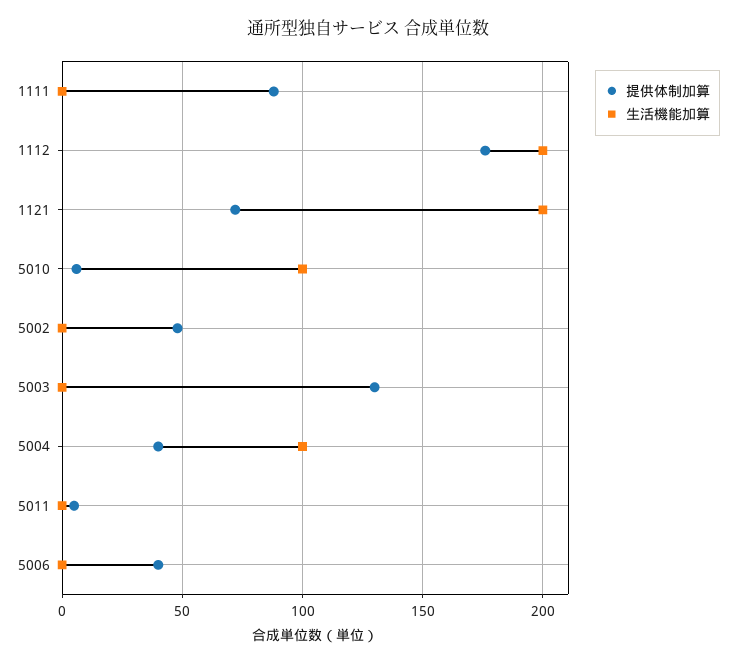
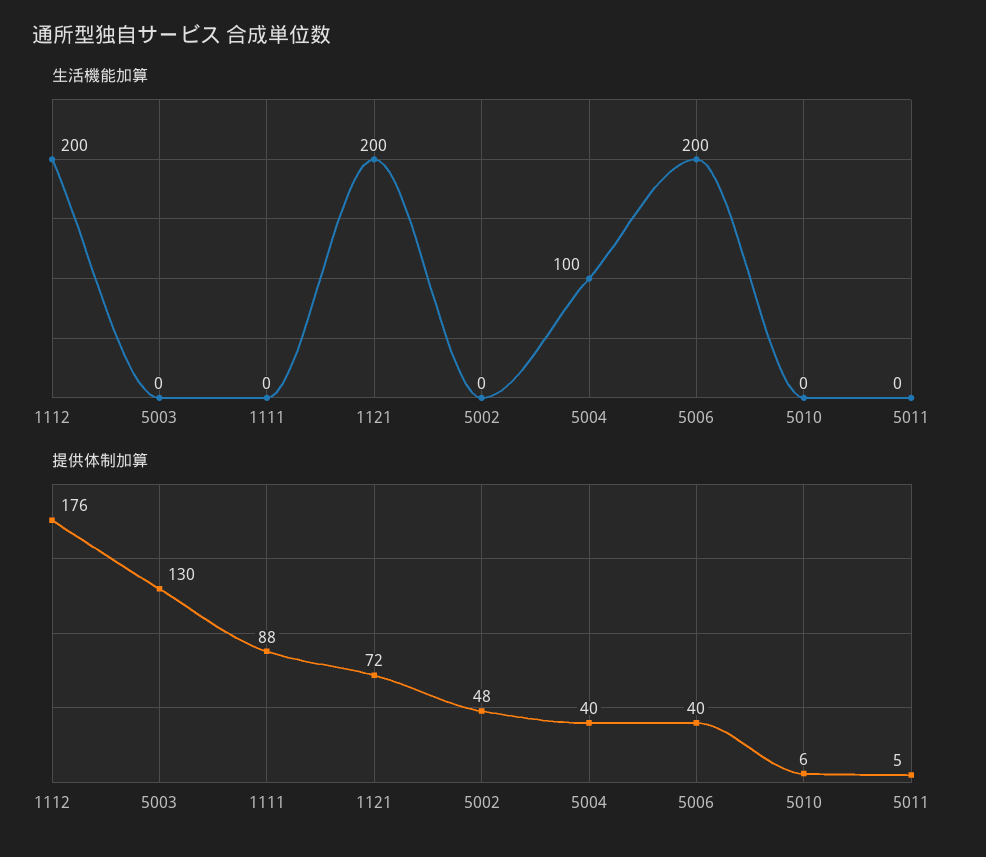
生活機能加算, 5010: 100 -> 0
生活機能加算, 5006: 0 -> 200

